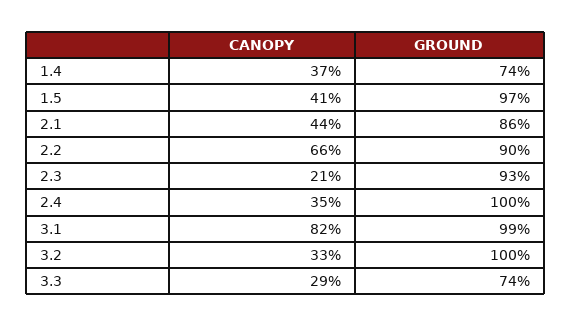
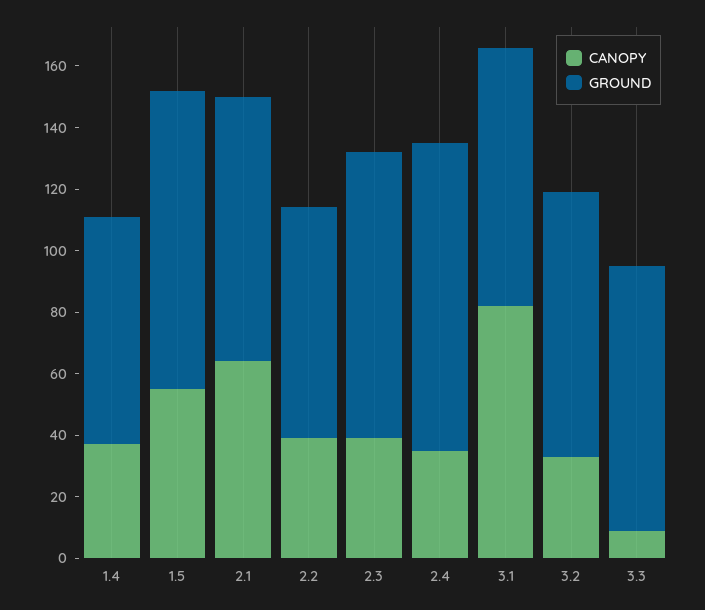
CANOPY, 1.5: 41 -> 55
CANOPY, 2.1: 44 -> 65
CANOPY, 2.2: 66 -> 40
GROUND, 2.2: 90 -> 75
CANOPY, 2.3: 21 -> 40
GROUND, 3.1: 99 -> 85
GROUND, 3.2: 100 -> 85
CANOPY, 3.3: 29 -> 10
GROUND, 3.3: 74 -> 85

